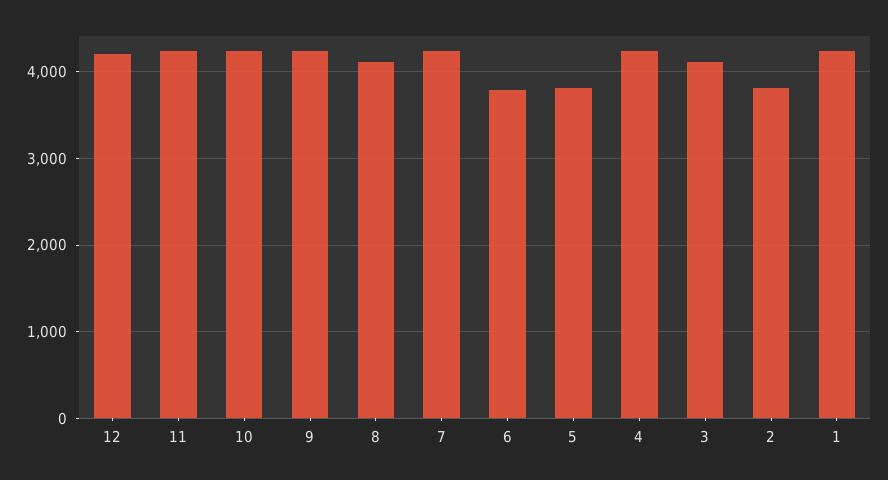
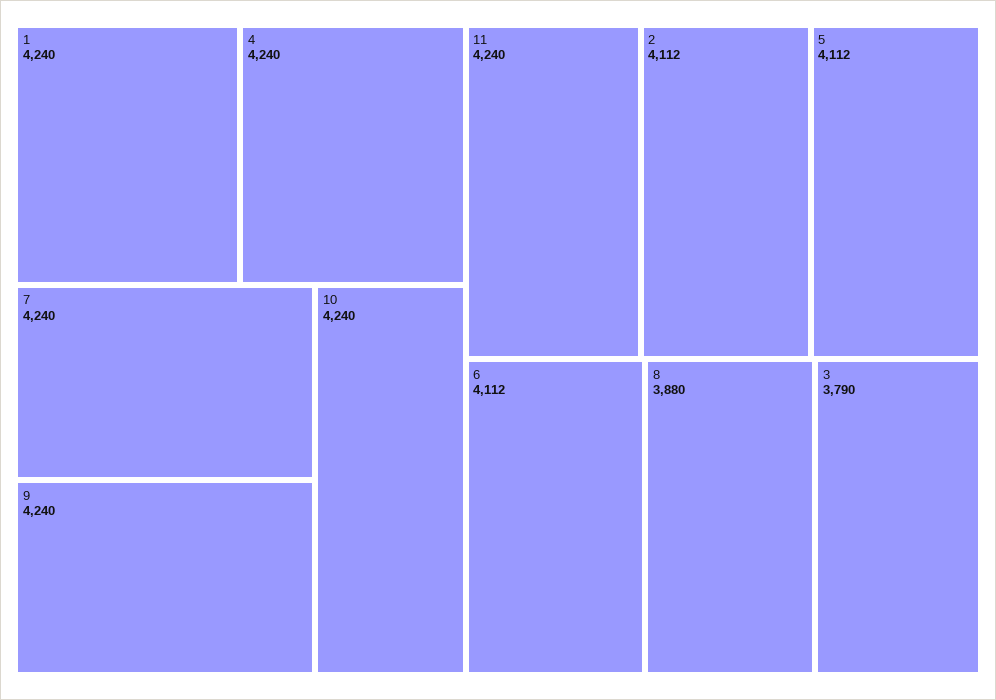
12: 4200 -> none
8: 4100 -> 3880
6: 3800 -> 4112
5: 3800 -> 4112
3: 4100 -> 3790
2: 3800 -> 4112

